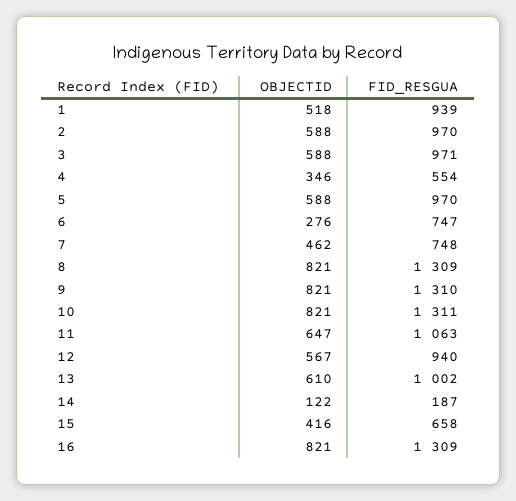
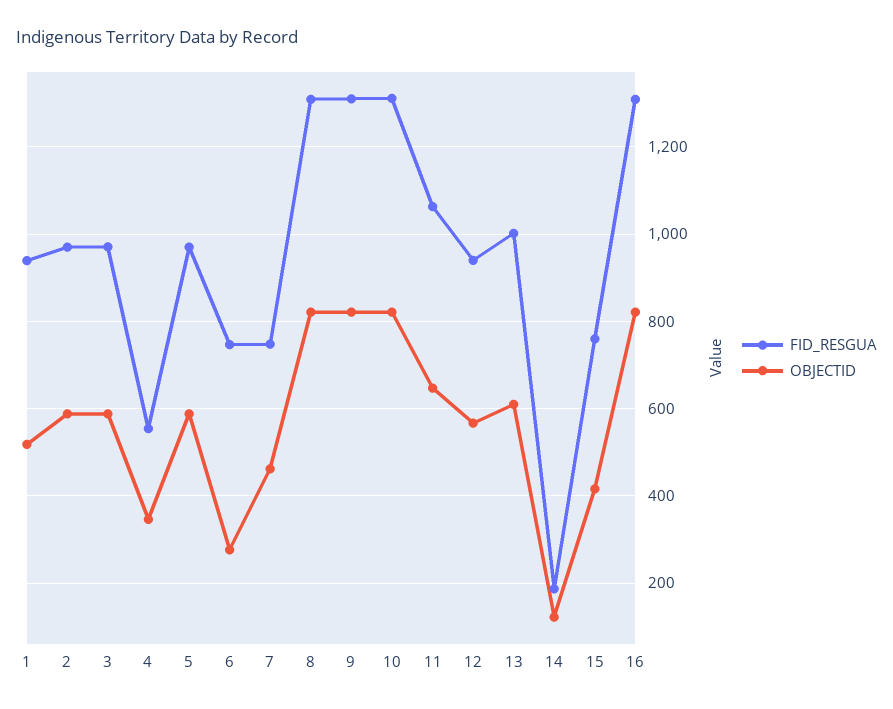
FID_RESGUA, 15: 658 -> 760

